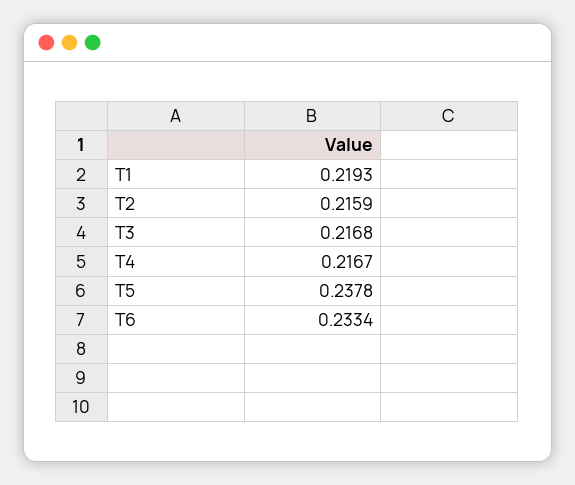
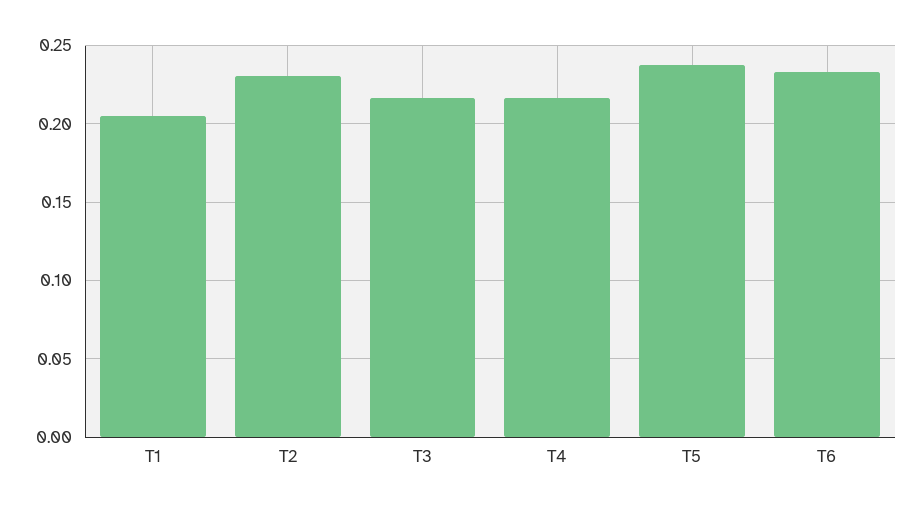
T1: 0.2193 -> 0.205
T2: 0.2159 -> 0.23

